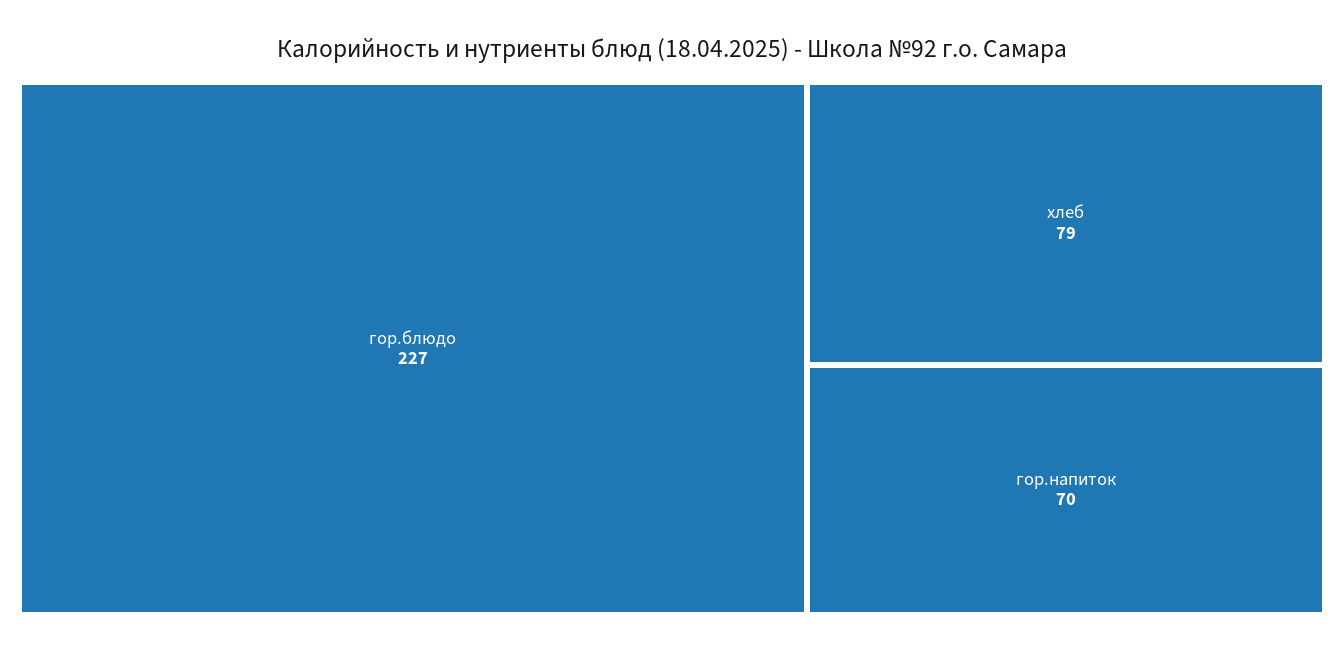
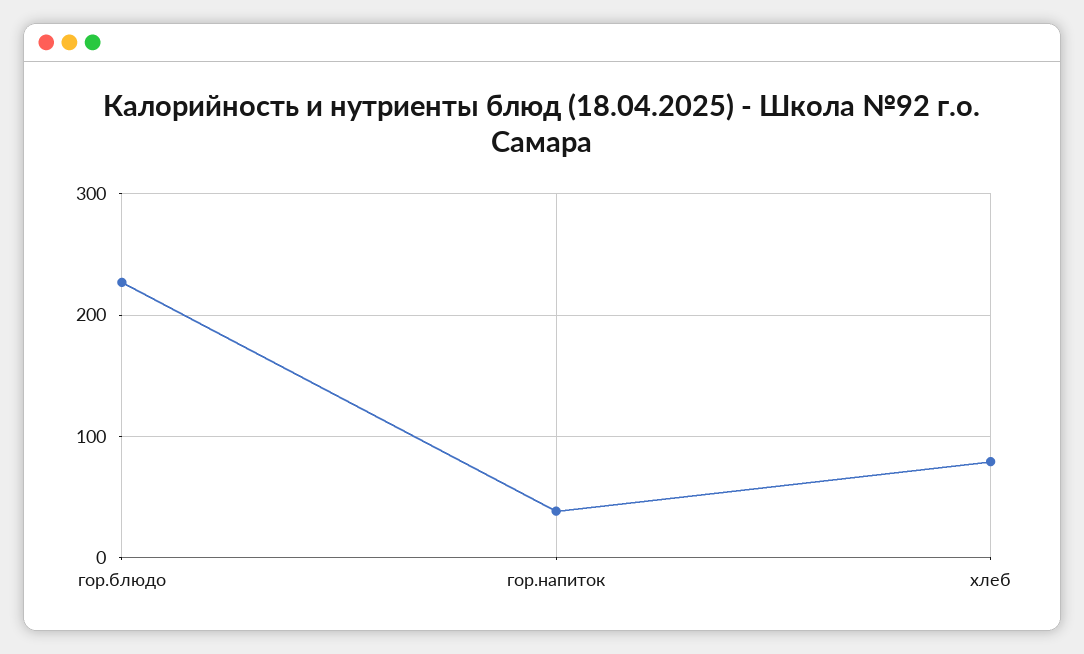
гор.напиток: 70 -> 40

